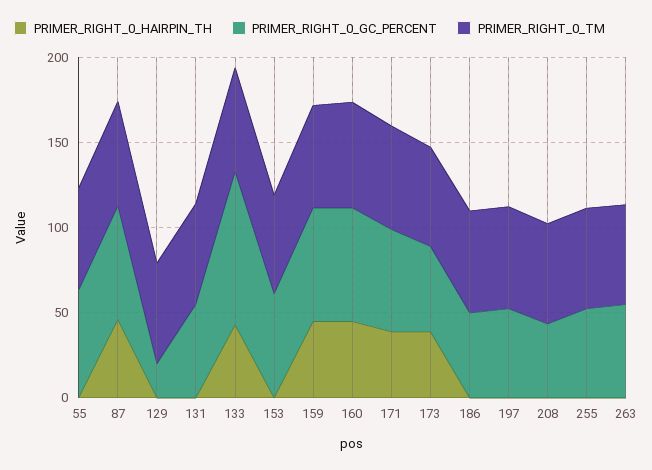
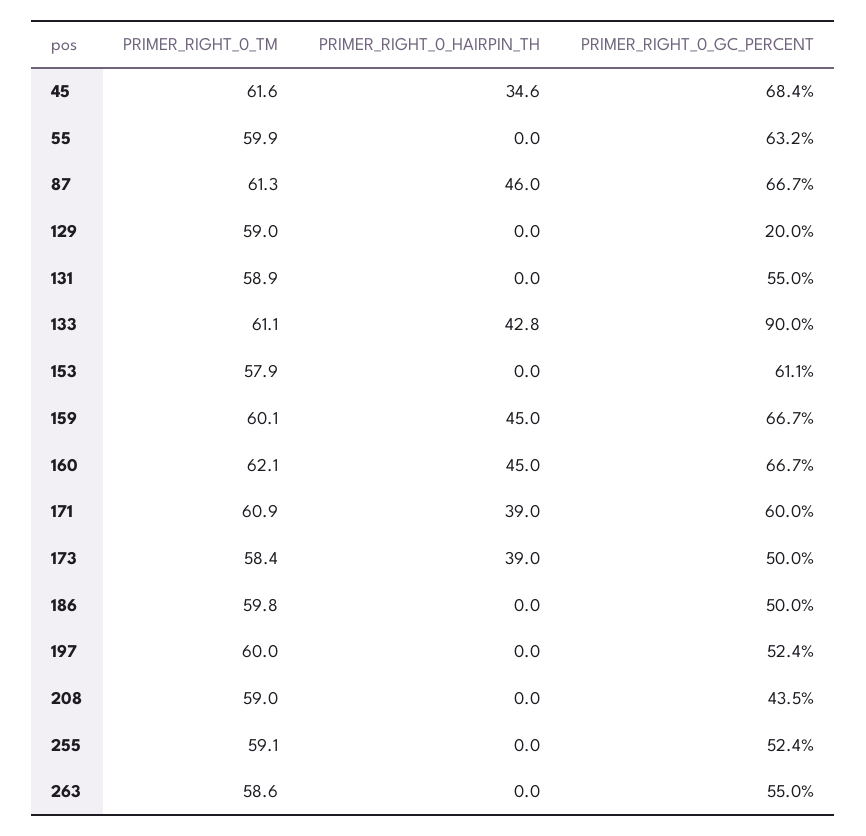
PRIMER_RIGHT_0_TM, 45: none -> 61.6
PRIMER_RIGHT_0_HAIRPIN_TH, 45: none -> 34.6
PRIMER_RIGHT_0_GC_PERCENT, 45: none -> 68.4

